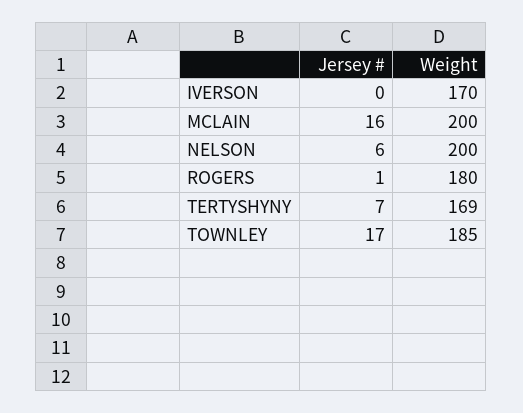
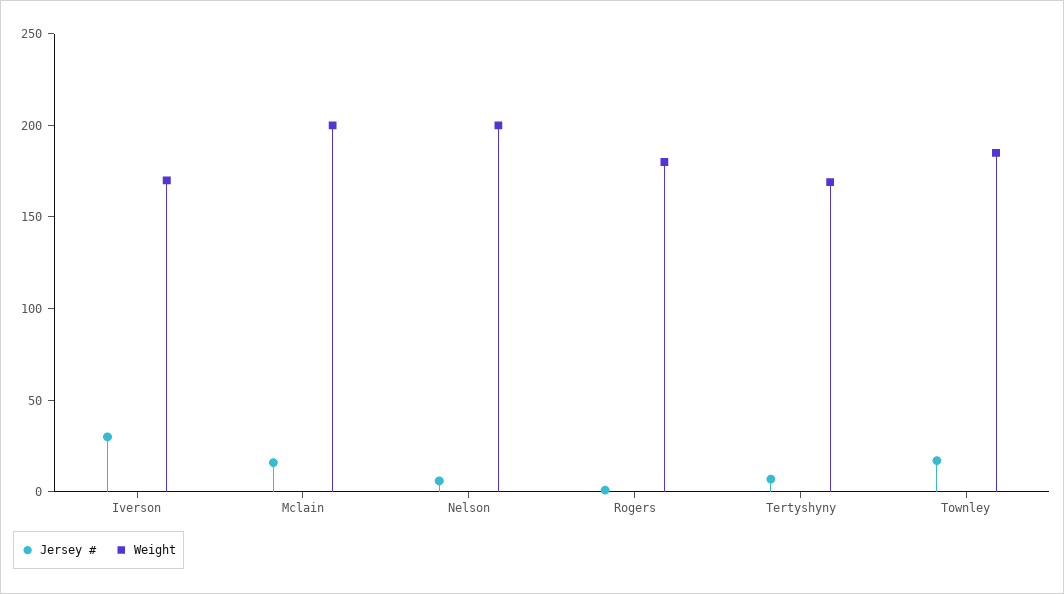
Jersey #, IVERSON: 0 -> 30

